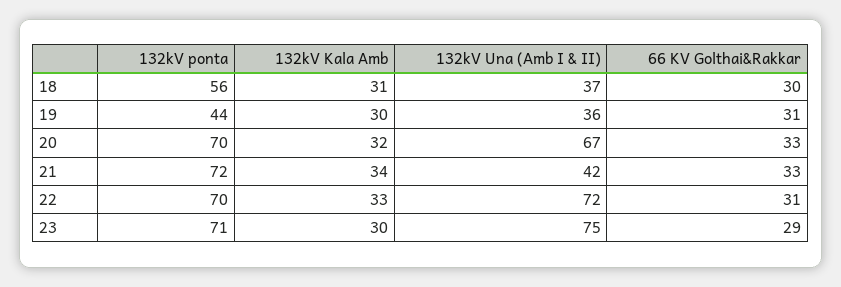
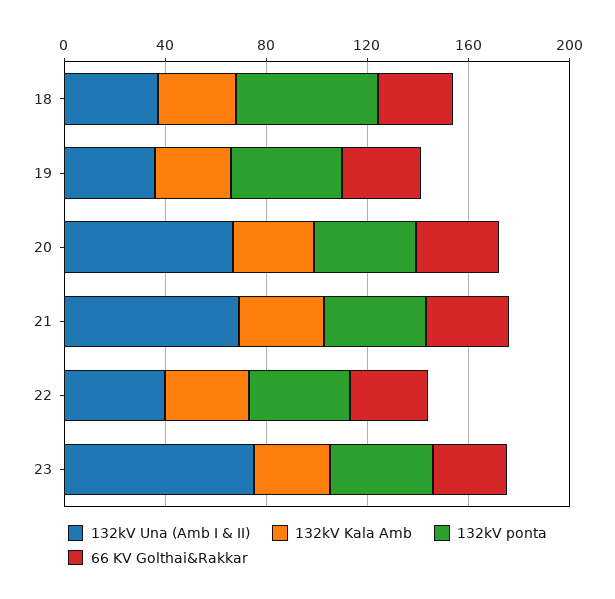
132kV ponta, 20: 70 -> 40
132kV ponta, 21: 72 -> 40
132kV Una (Amb I & II), 21: 42 -> 70
132kV ponta, 22: 70 -> 40
132kV Una (Amb I & II), 22: 72 -> 40
132kV ponta, 23: 71 -> 40

